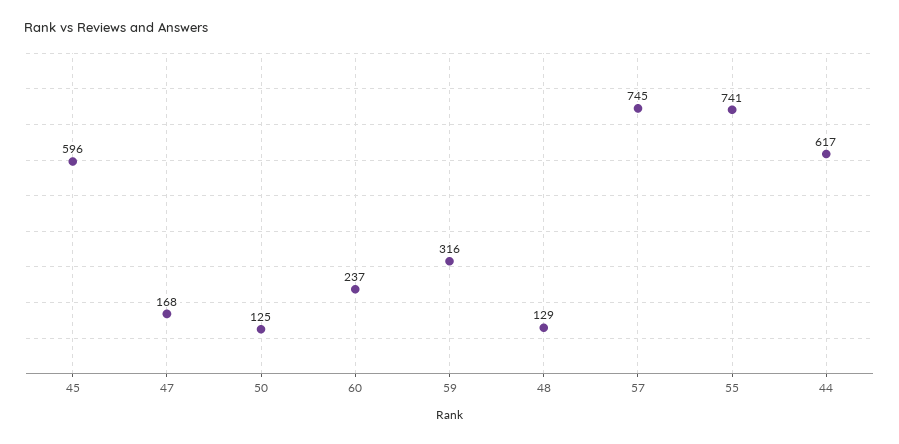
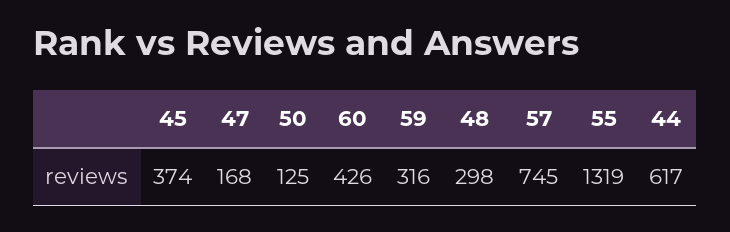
45: 596 -> 374
60: 237 -> 426
48: 129 -> 298
55: 741 -> 1319

